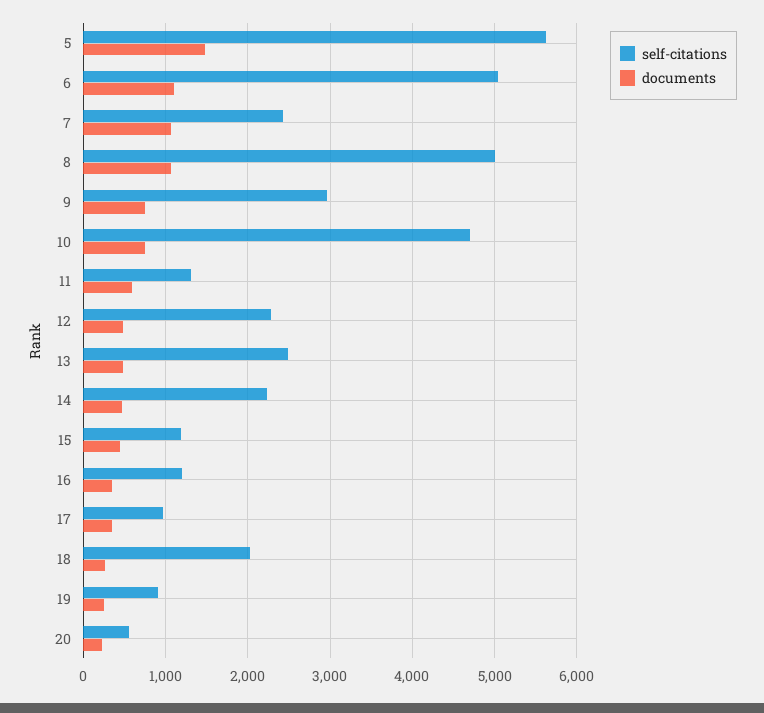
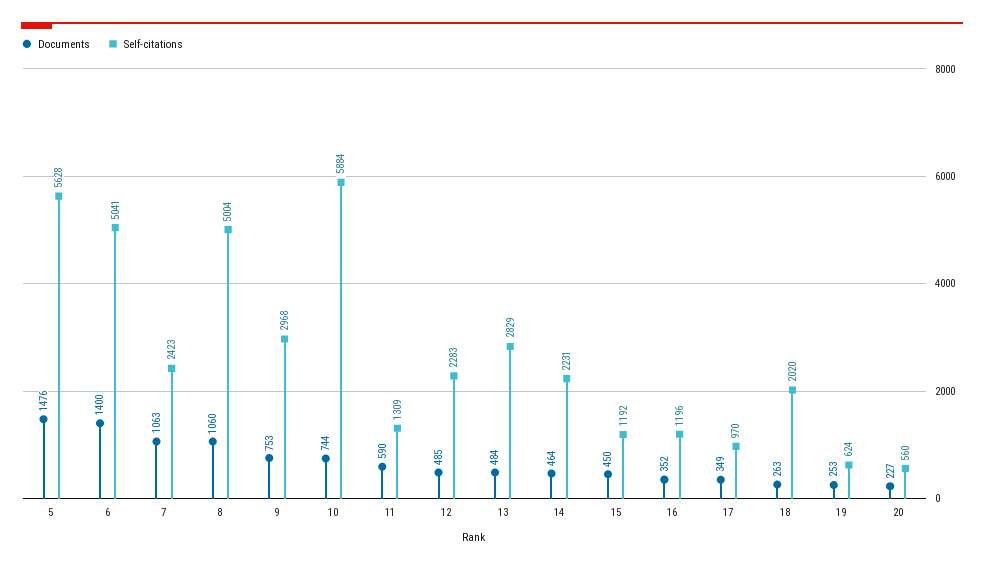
documents, 6: 1100 -> 1400
self-citations, 10: 4700 -> 5884
self-citations, 13: 2500 -> 2829
self-citations, 19: 900 -> 624

